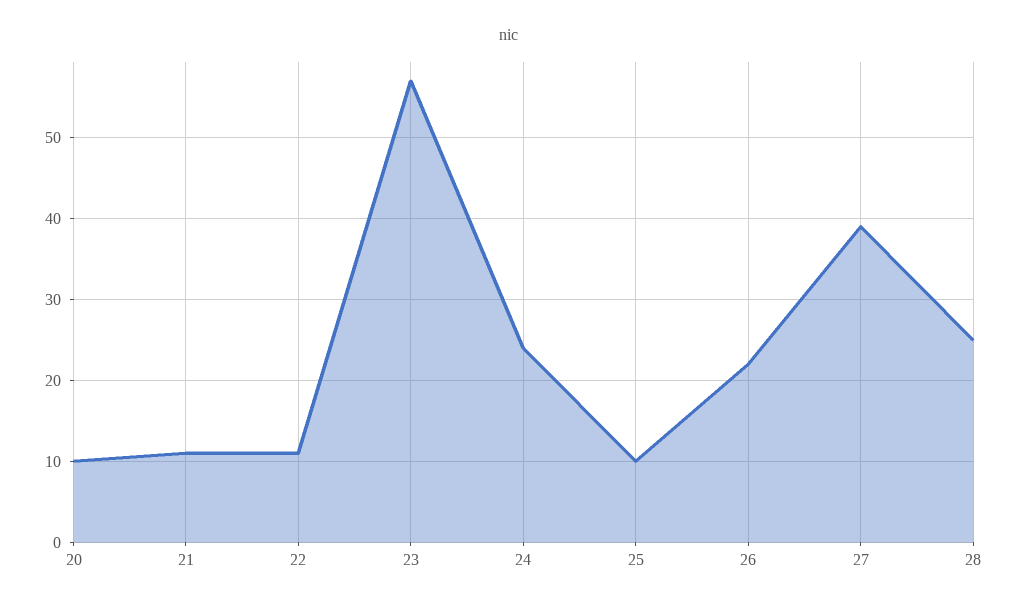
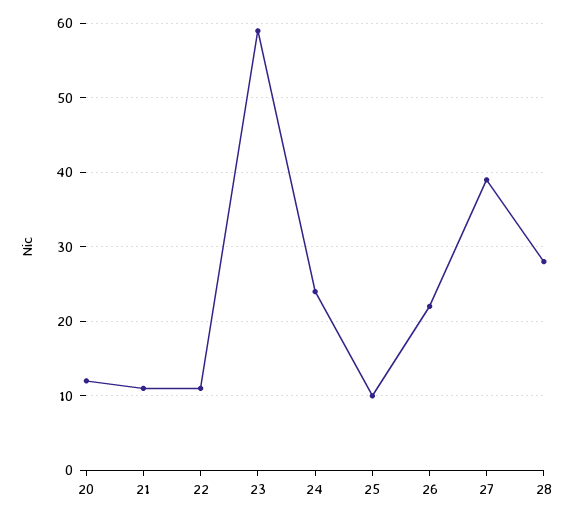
20: 10 -> 12
23: 57 -> 59
28: 25 -> 28

